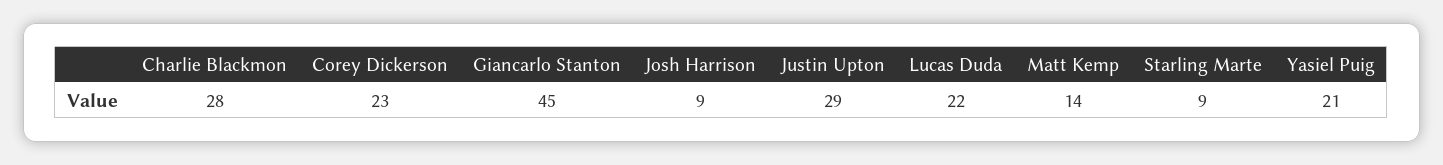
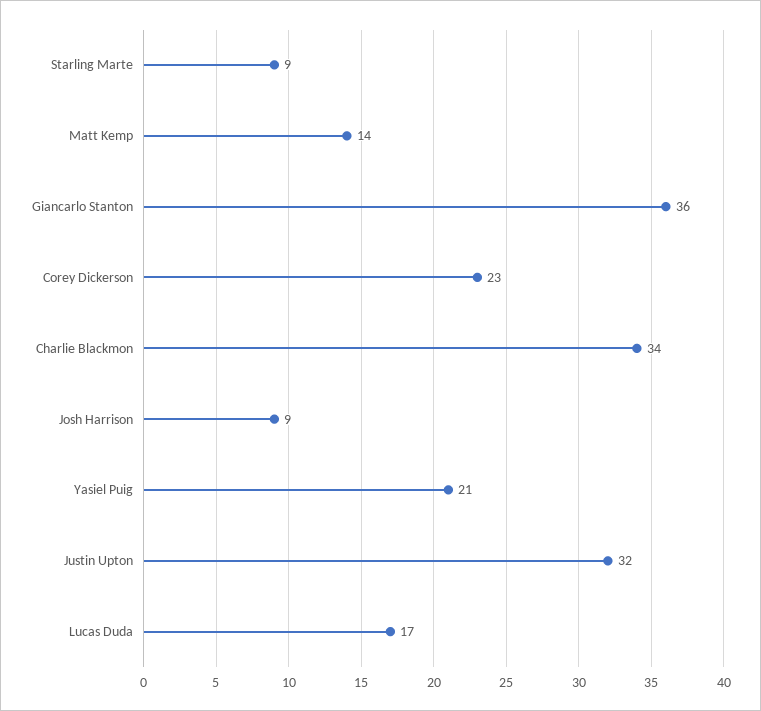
Charlie Blackmon: 28 -> 34
Giancarlo Stanton: 45 -> 36
Justin Upton: 29 -> 32
Lucas Duda: 22 -> 17

